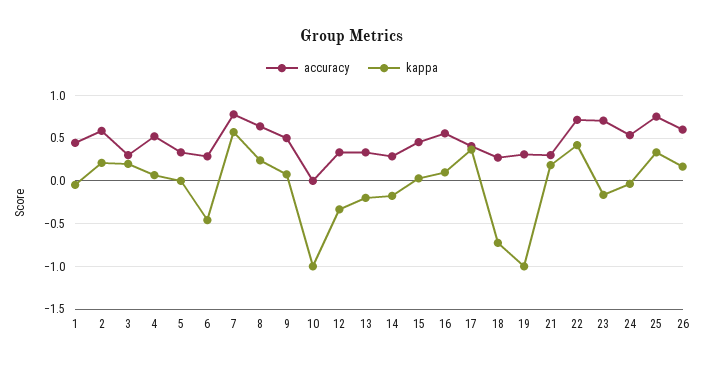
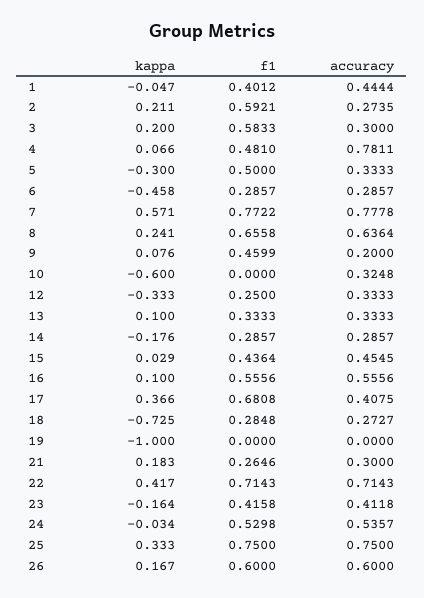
accuracy, 2: 0.6 -> 0.2735
accuracy, 4: 0.5 -> 0.7811
kappa, 5: 0 -> -0.3
accuracy, 9: 0.5 -> 0.2
accuracy, 10: 0 -> 0.3248
kappa, 10: -1 -> -0.6
kappa, 13: -0.2 -> 0.1
accuracy, 19: 0.3 -> 0
accuracy, 23: 0.7 -> 0.4118
f1, 1: none -> 0.4012
f1, 2: none -> 0.5921
f1, 3: none -> 0.5833
f1, 4: none -> 0.481
f1, 5: none -> 0.5
f1, 6: none -> 0.2857
f1, 7: none -> 0.7722
f1, 8: none -> 0.6558
f1, 9: none -> 0.4599
f1, 10: none -> 0
f1, 12: none -> 0.25
f1, 13: none -> 0.3333
f1, 14: none -> 0.2857
f1, 15: none -> 0.4364
f1, 16: none -> 0.5556
f1, 17: none -> 0.6808
f1, 18: none -> 0.2848
f1, 19: none -> 0
f1, 21: none -> 0.2646
f1, 22: none -> 0.7143
f1, 23: none -> 0.4158
f1, 24: none -> 0.5298
f1, 25: none -> 0.75
f1, 26: none -> 0.6

